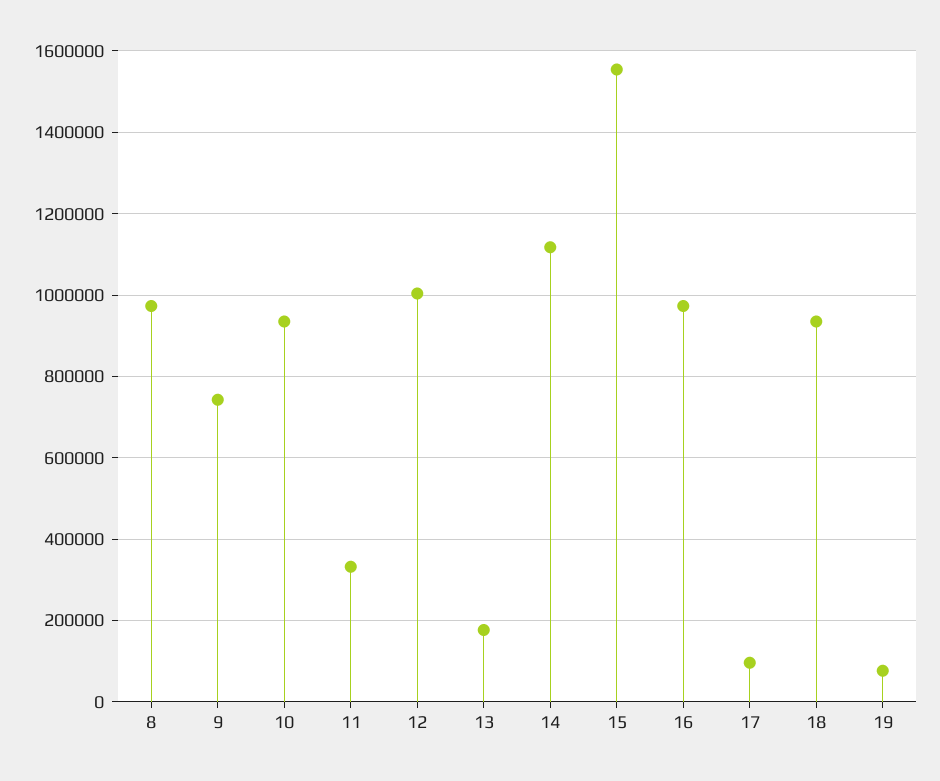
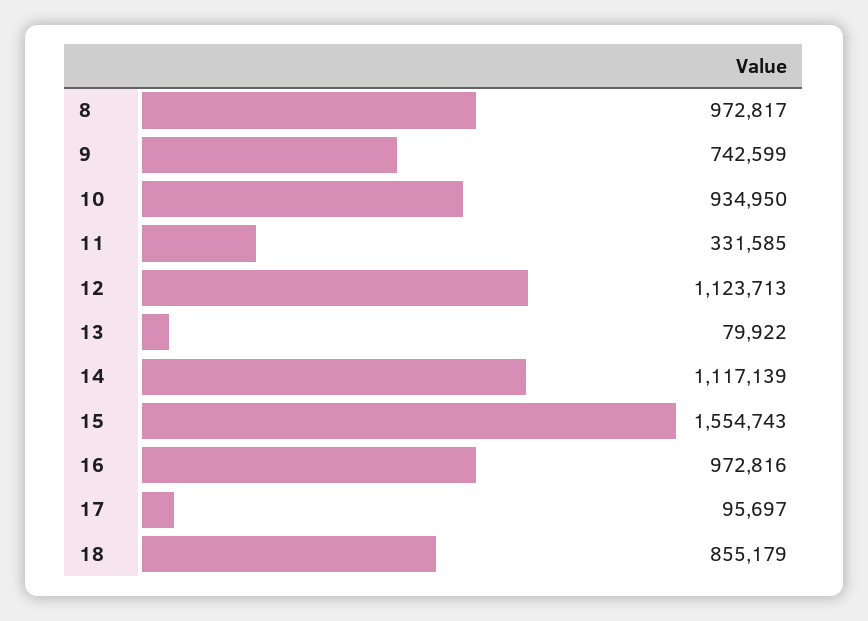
12: 1000000 -> 1123713
13: 180000 -> 79922
18: 940000 -> 855179
19: 80000 -> none

